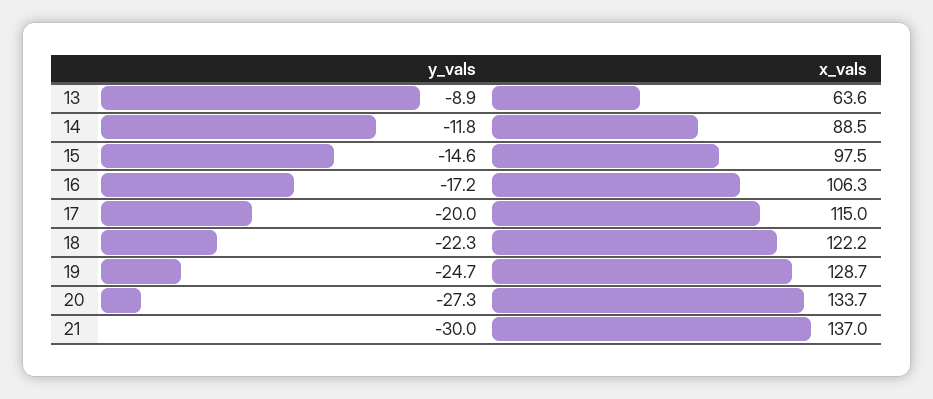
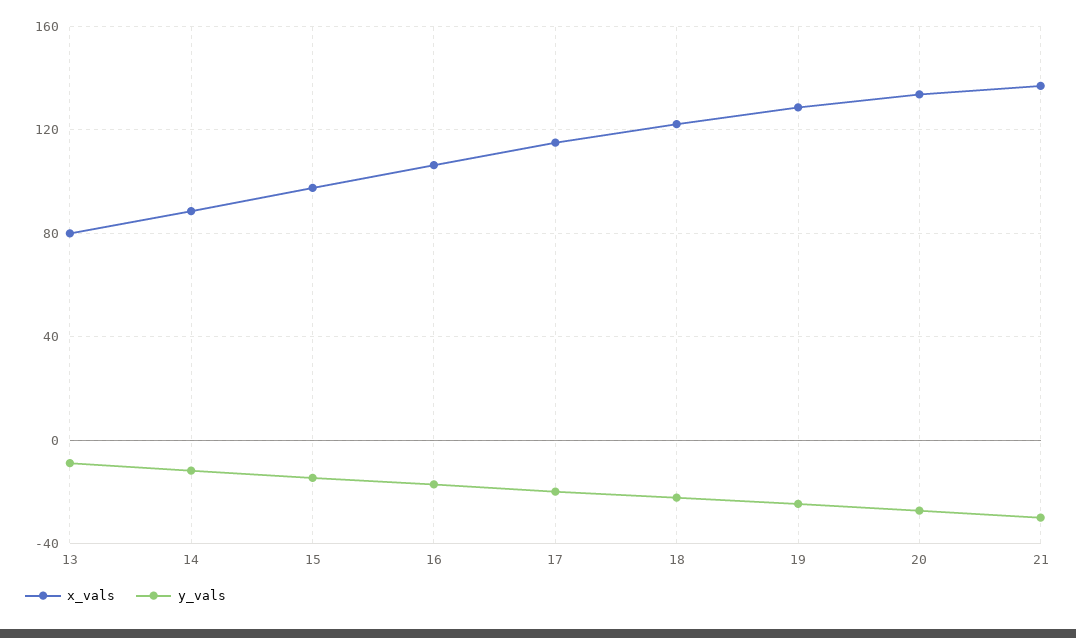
x_vals, 13: 63.6 -> 80

